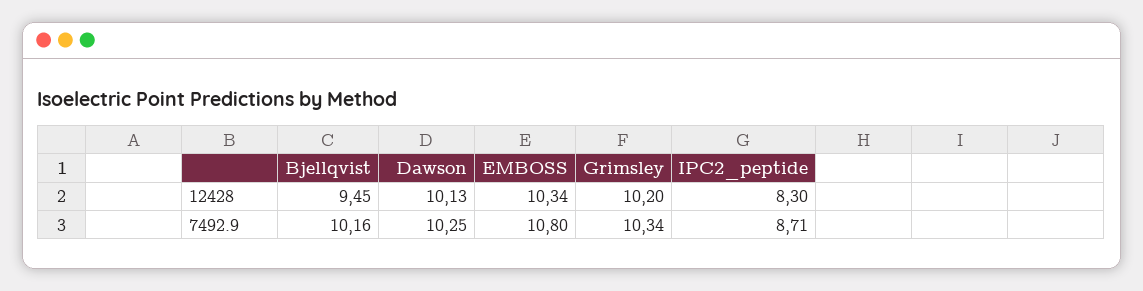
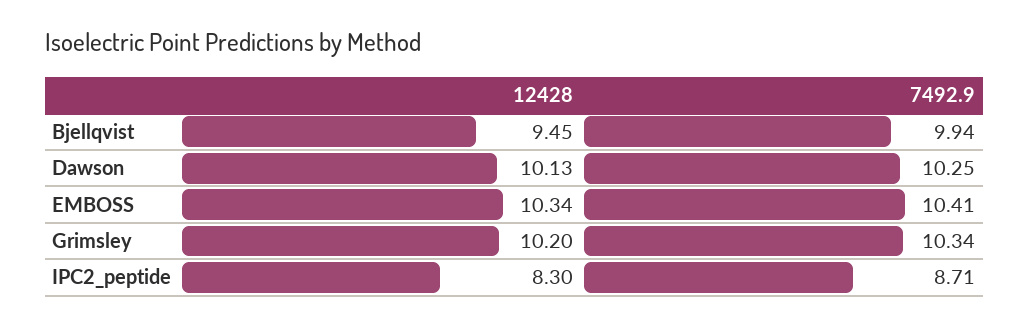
Bjellqvist, 7492.9: 10.16 -> 9.94
EMBOSS, 7492.9: 10.8 -> 10.41

